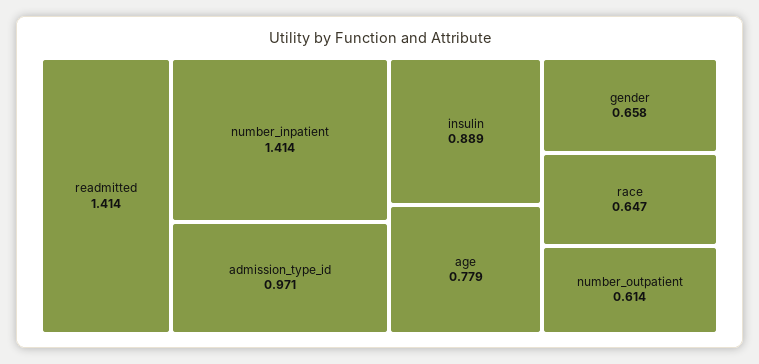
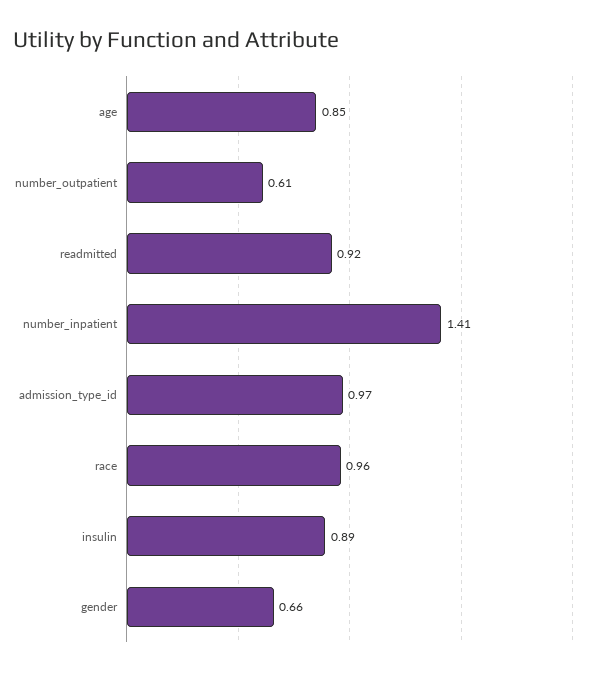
readmitted: 1.414 -> 0.92
age: 0.779 -> 0.85
race: 0.647 -> 0.96

